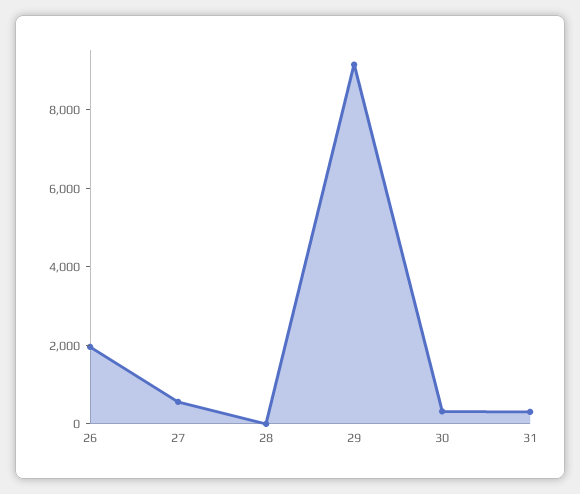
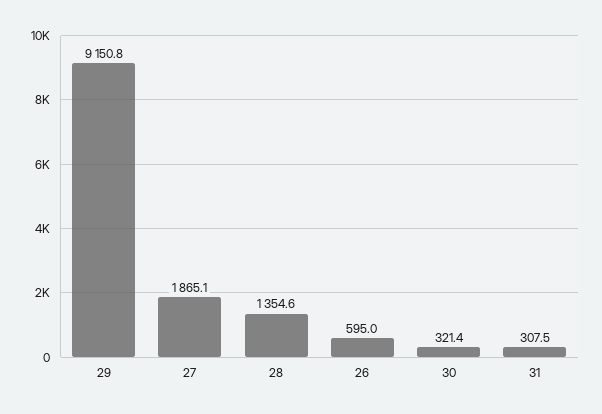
26: 2000 -> 595
27: 500 -> 1865.1
28: 0 -> 1354.6

